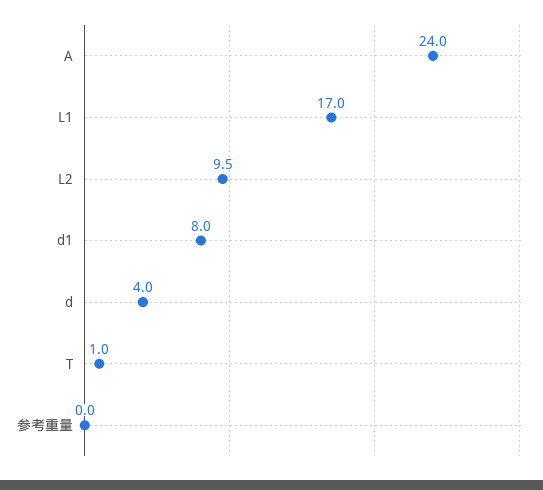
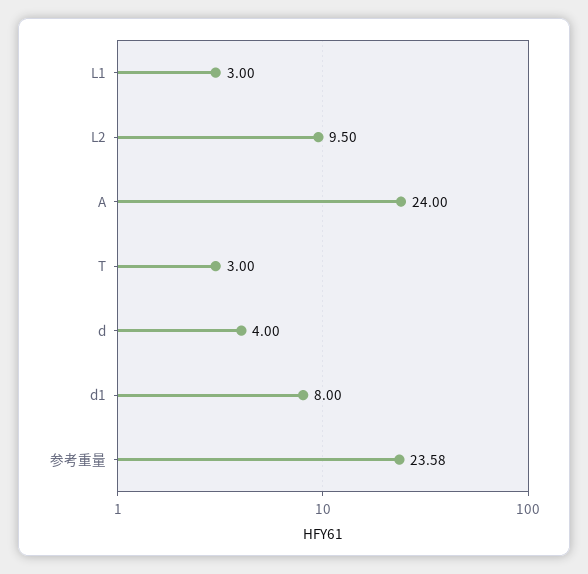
L1: 17 -> 3
T: 1 -> 3
参考重量: 0 -> 23.58

